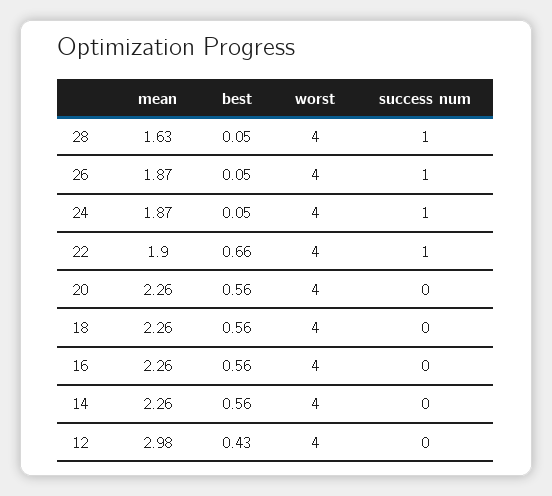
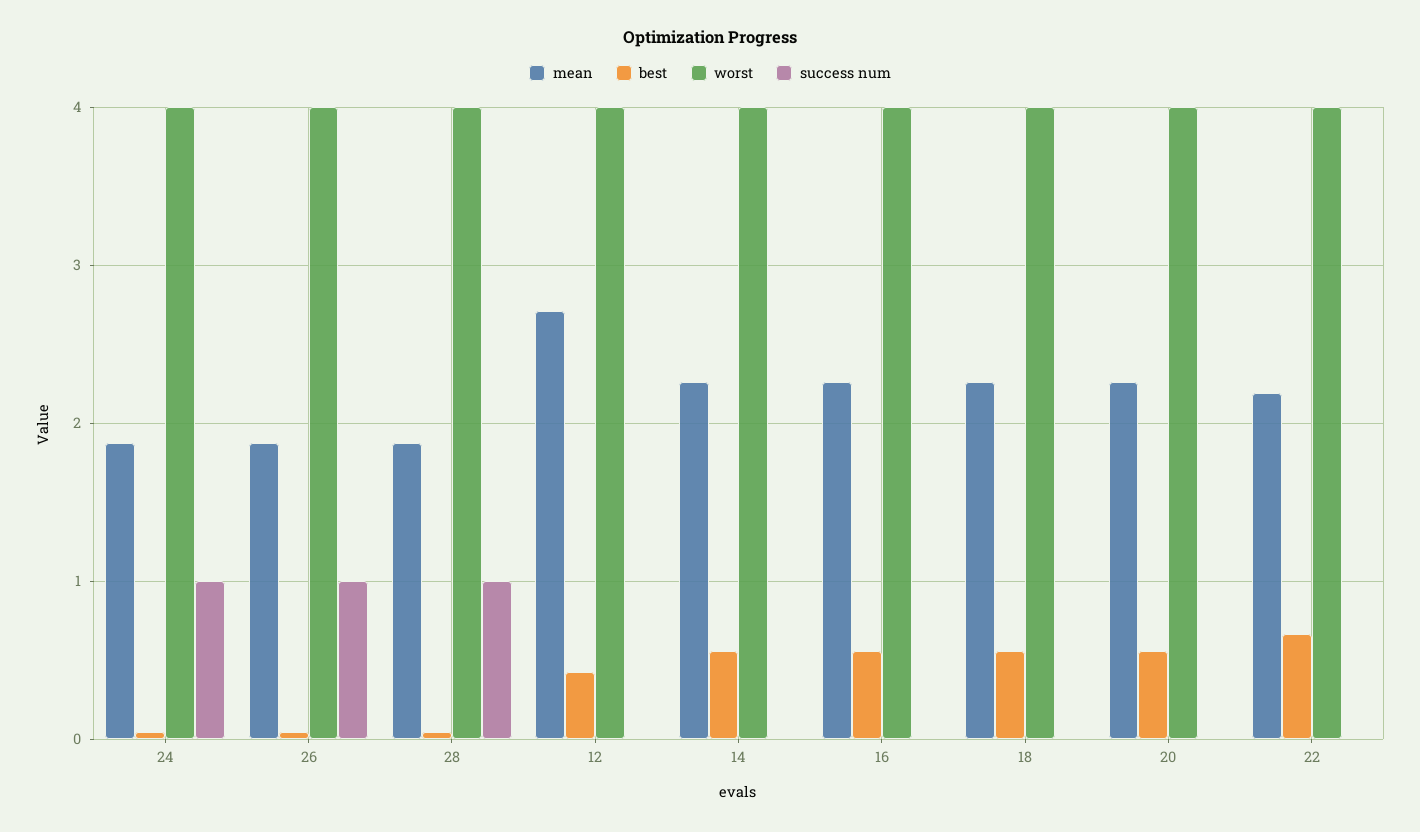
mean, 28: 1.63 -> 1.9
mean, 22: 1.9 -> 2.2
success num, 22: 1 -> 0
mean, 12: 2.98 -> 2.7

